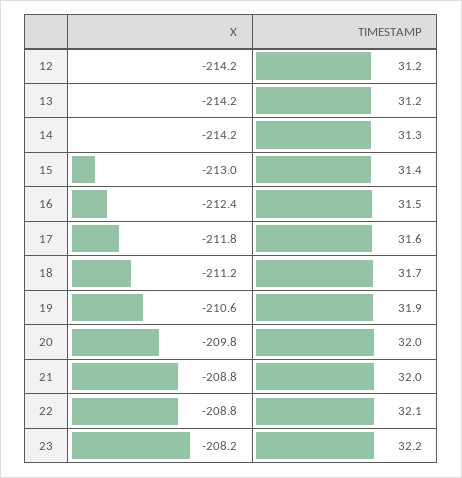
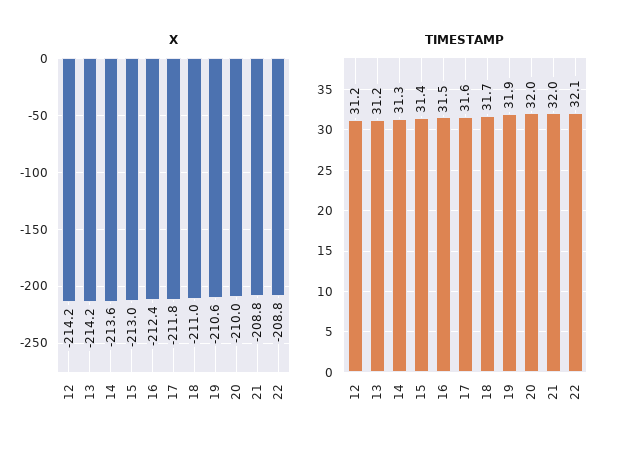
X, 14: -214.2 -> -213.6
X, 18: -211.2 -> -211
X, 20: -209.8 -> -210
X, 23: -208.2 -> none
TIMESTAMP, 23: 32.2 -> none

